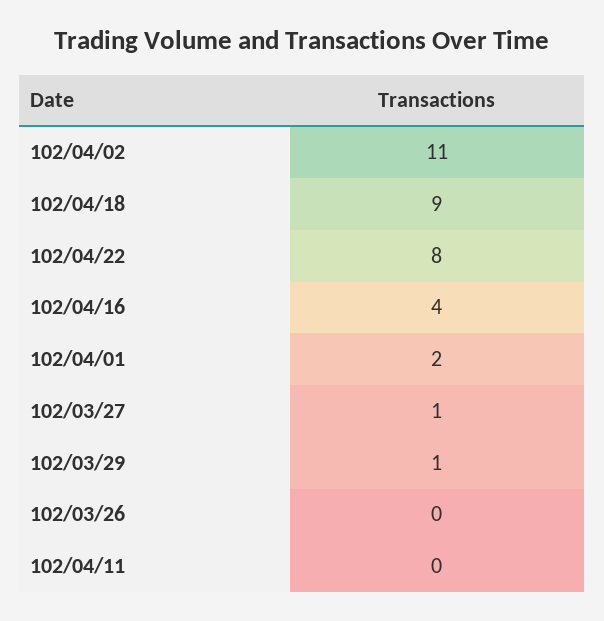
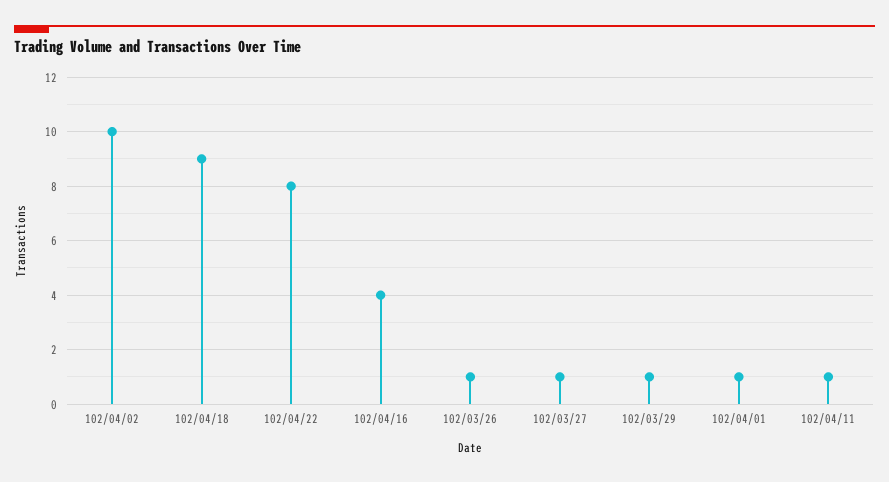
102/04/02: 11 -> 10
102/04/01: 2 -> 1
102/03/26: 0 -> 1
102/04/11: 0 -> 1

